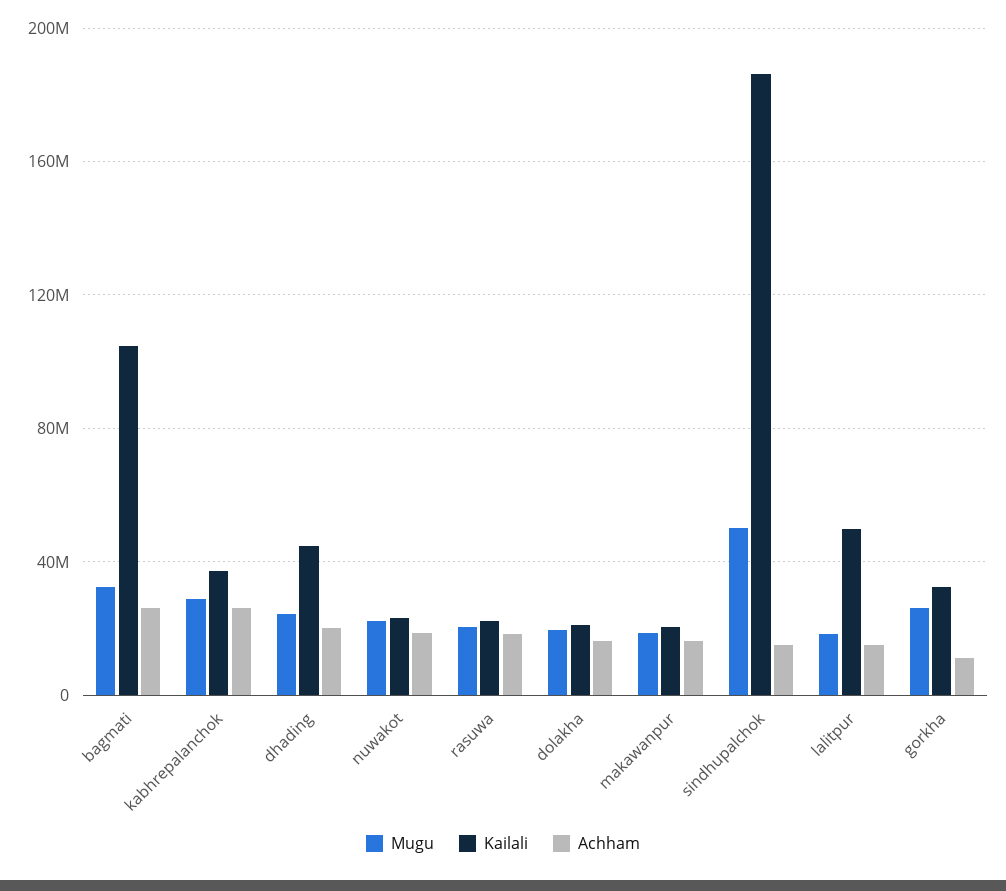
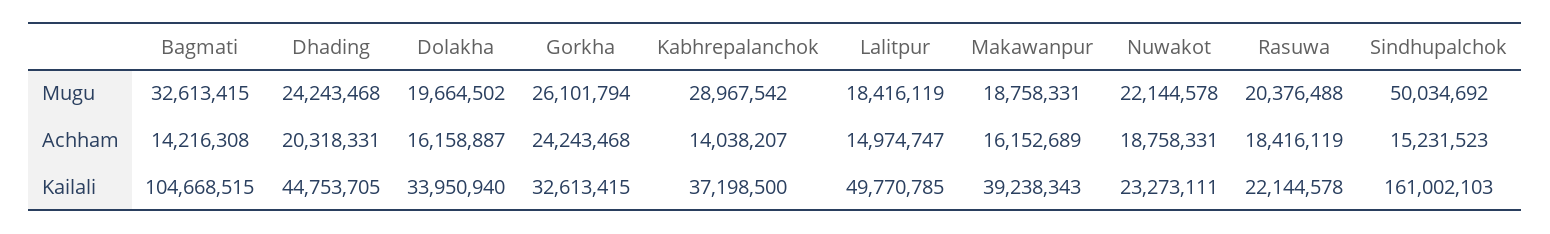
Achham, bagmati: 25000000 -> 14216308
Achham, kabhrepalanchok: 25000000 -> 14038207
Kailali, dolakha: 20000000 -> 33950940
Kailali, makawanpur: 20000000 -> 39238343
Kailali, sindhupalchok: 185000000 -> 161002103
Achham, gorkha: 10000000 -> 24243468

